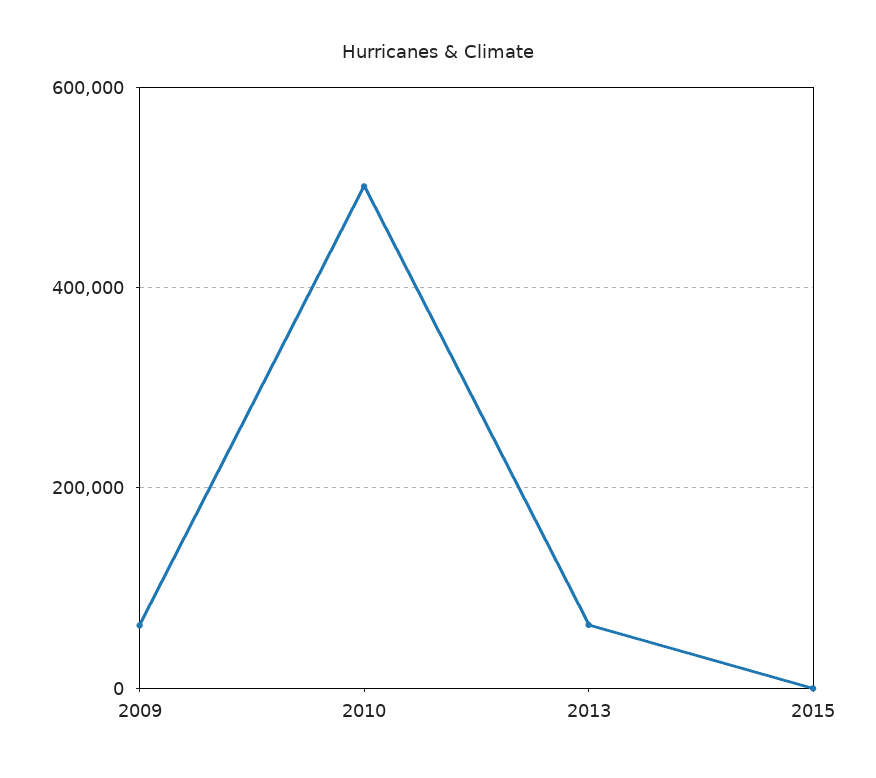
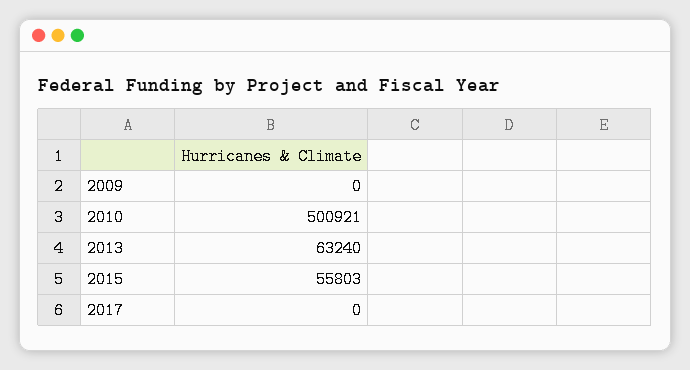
2009: 60000 -> 0
2015: 0 -> 55803
2017: none -> 0

